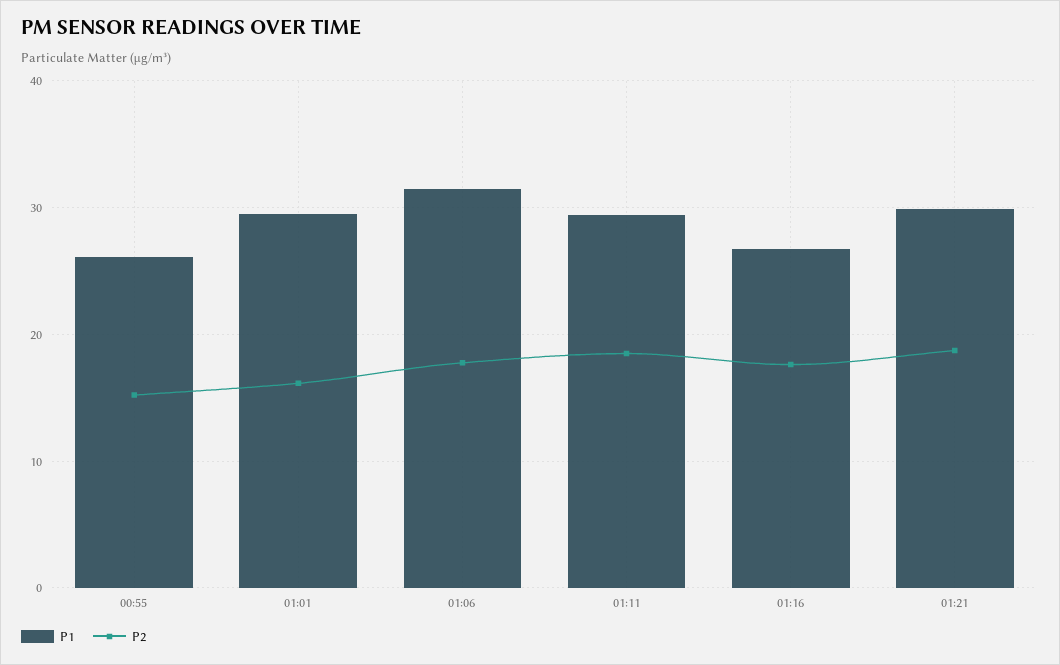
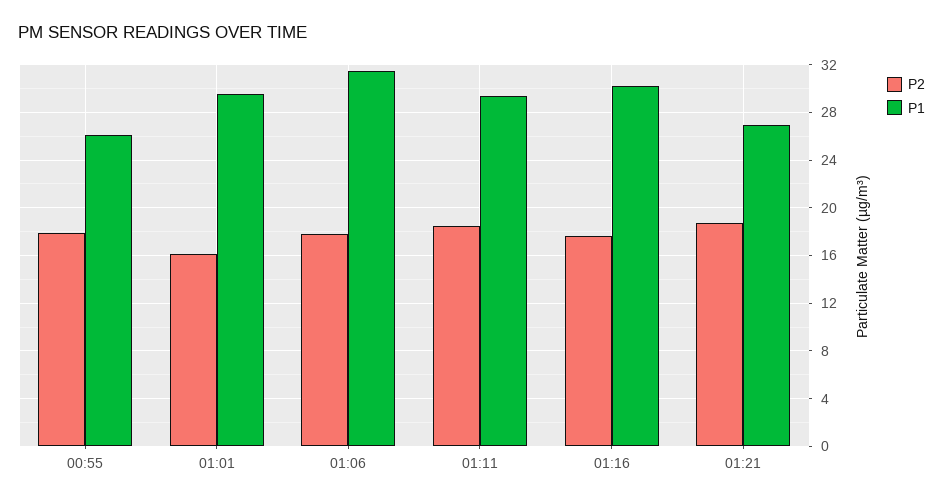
P2, 00:55: 15 -> 18
P1, 01:16: 27 -> 30
P1, 01:21: 30 -> 27

